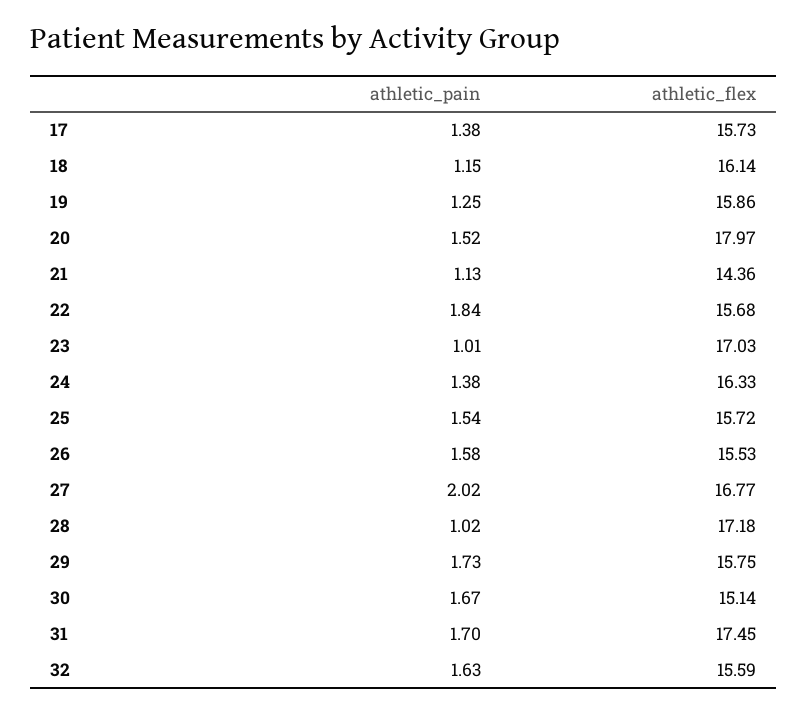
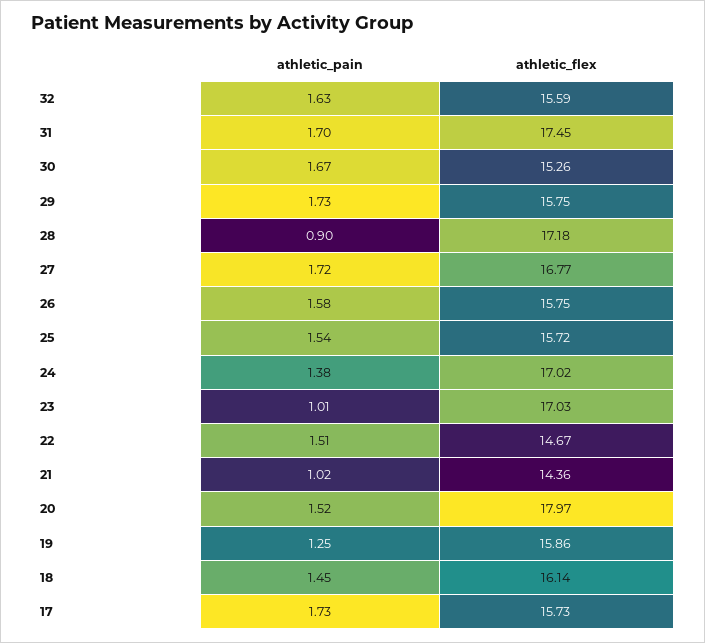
athletic_pain, 17: 1.38 -> 1.73
athletic_pain, 18: 1.15 -> 1.45
athletic_pain, 21: 1.13 -> 1.02
athletic_pain, 22: 1.84 -> 1.51
athletic_flex, 22: 15.68 -> 14.67
athletic_flex, 24: 16.33 -> 17.02
athletic_flex, 26: 15.53 -> 15.75
athletic_pain, 27: 2.02 -> 1.72
athletic_pain, 28: 1.02 -> 0.9
athletic_flex, 30: 15.14 -> 15.26

